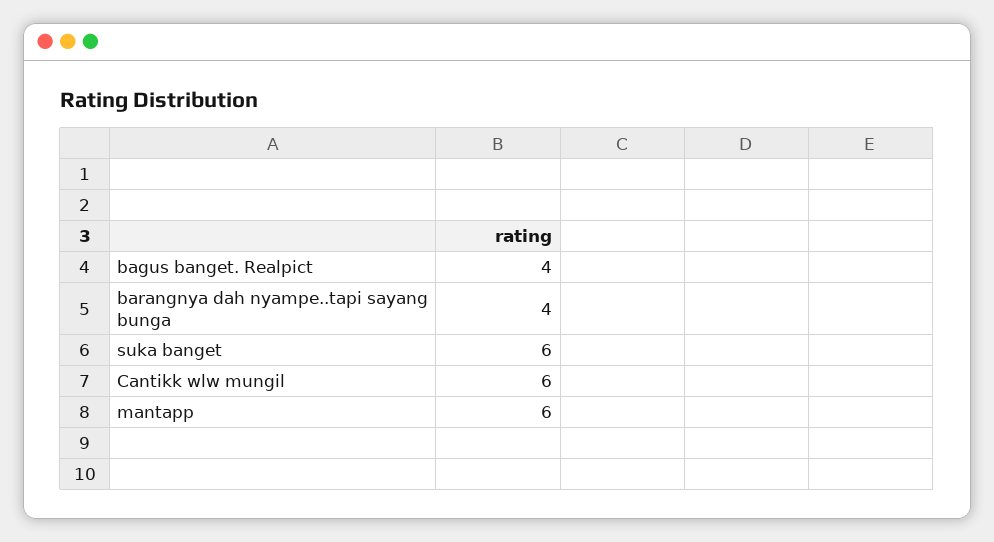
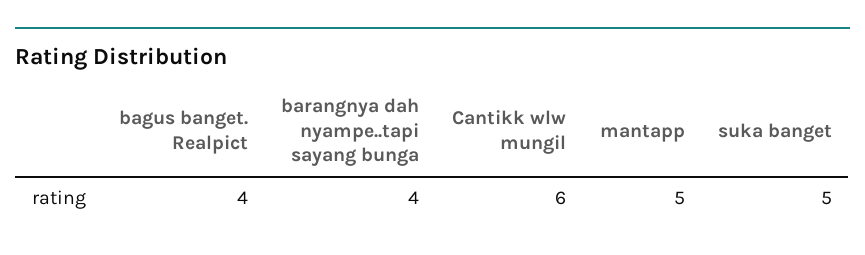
suka banget: 6 -> 5
mantapp: 6 -> 5

